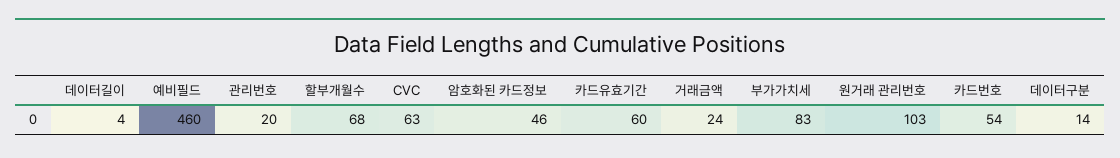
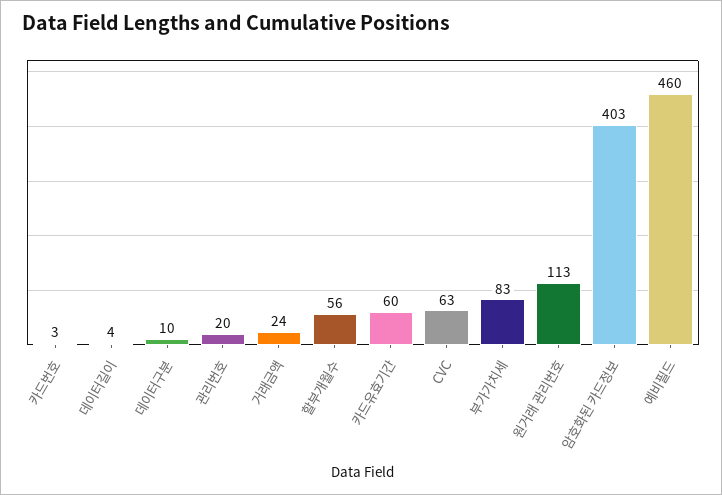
할부개월수: 68 -> 56
암호화된 카드정보: 46 -> 403
원거래 관리번호: 103 -> 113
카드번호: 54 -> 3
데이터구분: 14 -> 10

